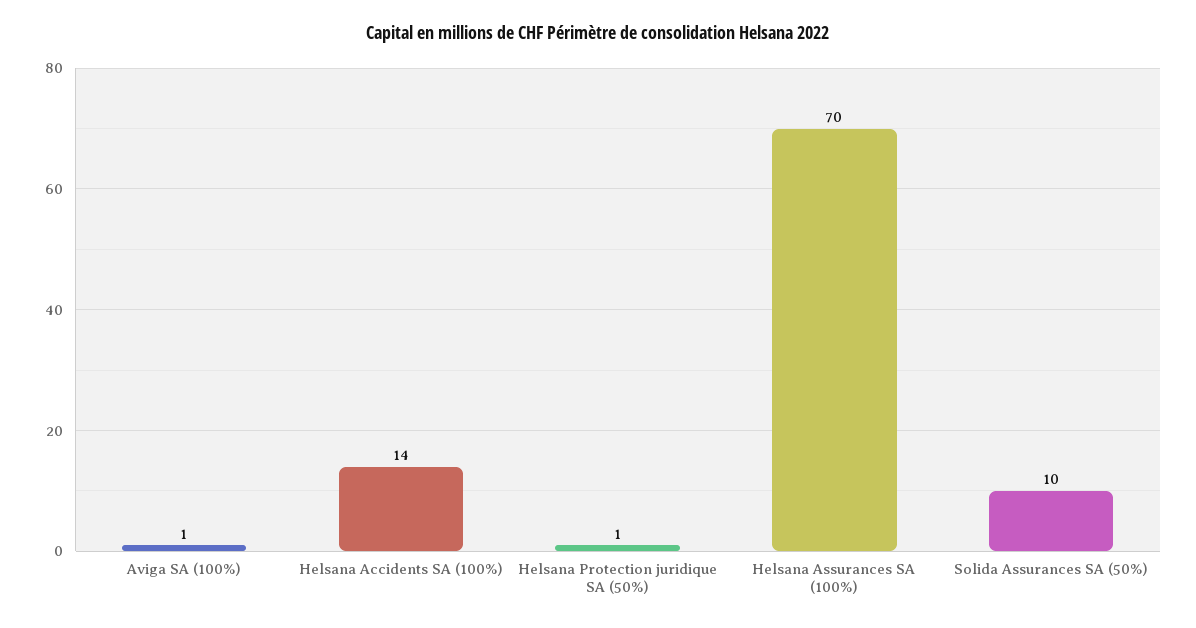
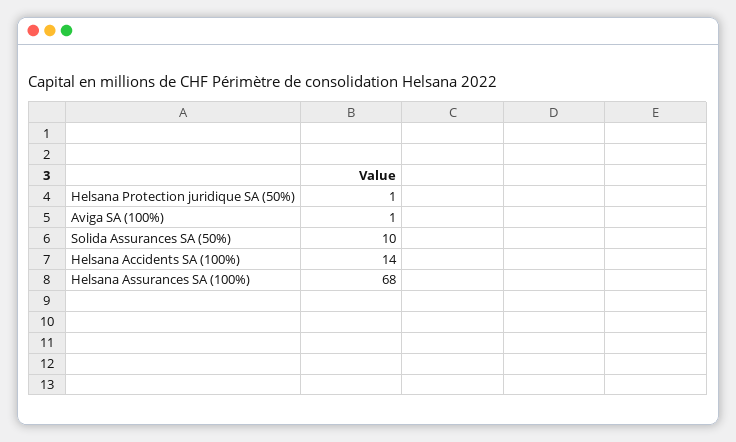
Helsana Assurances SA (100%): 70 -> 68

